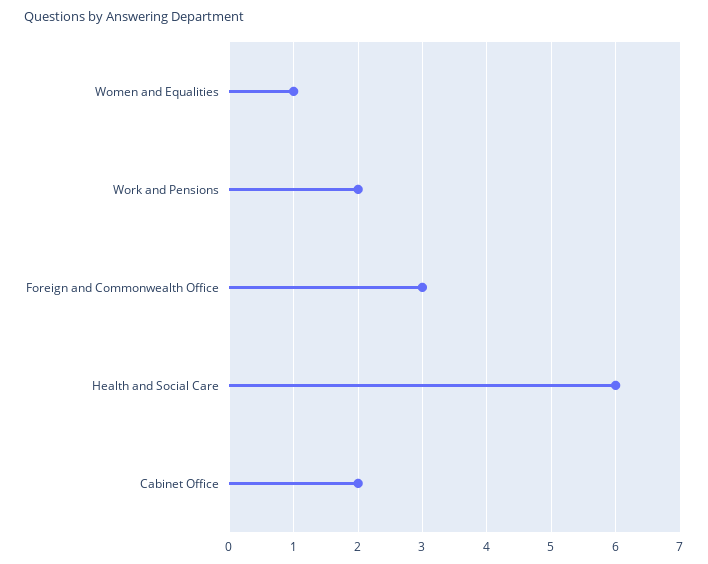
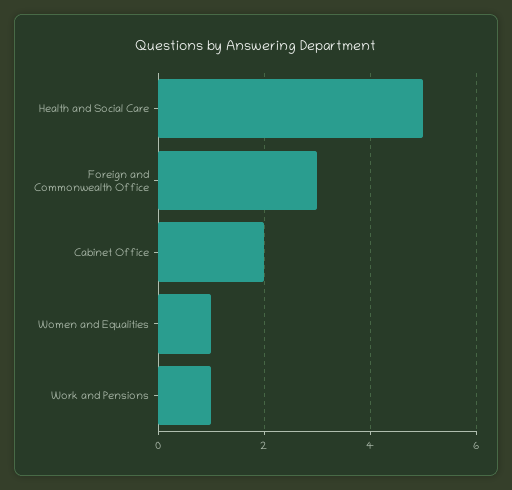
Work and Pensions: 2 -> 1
Health and Social Care: 6 -> 5

